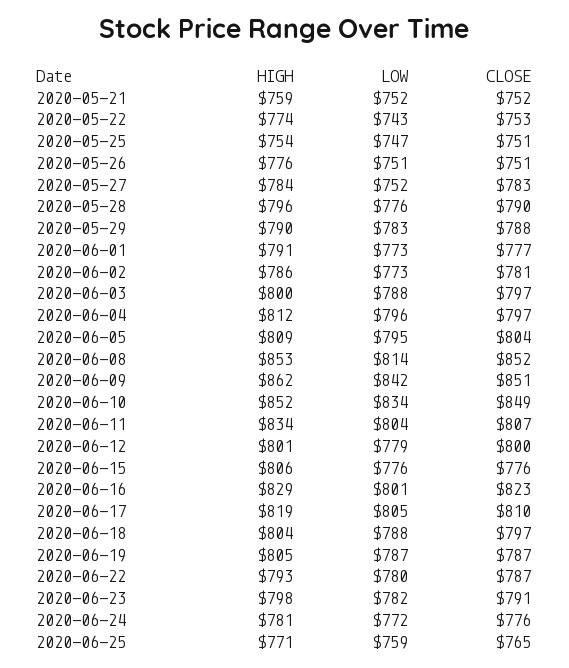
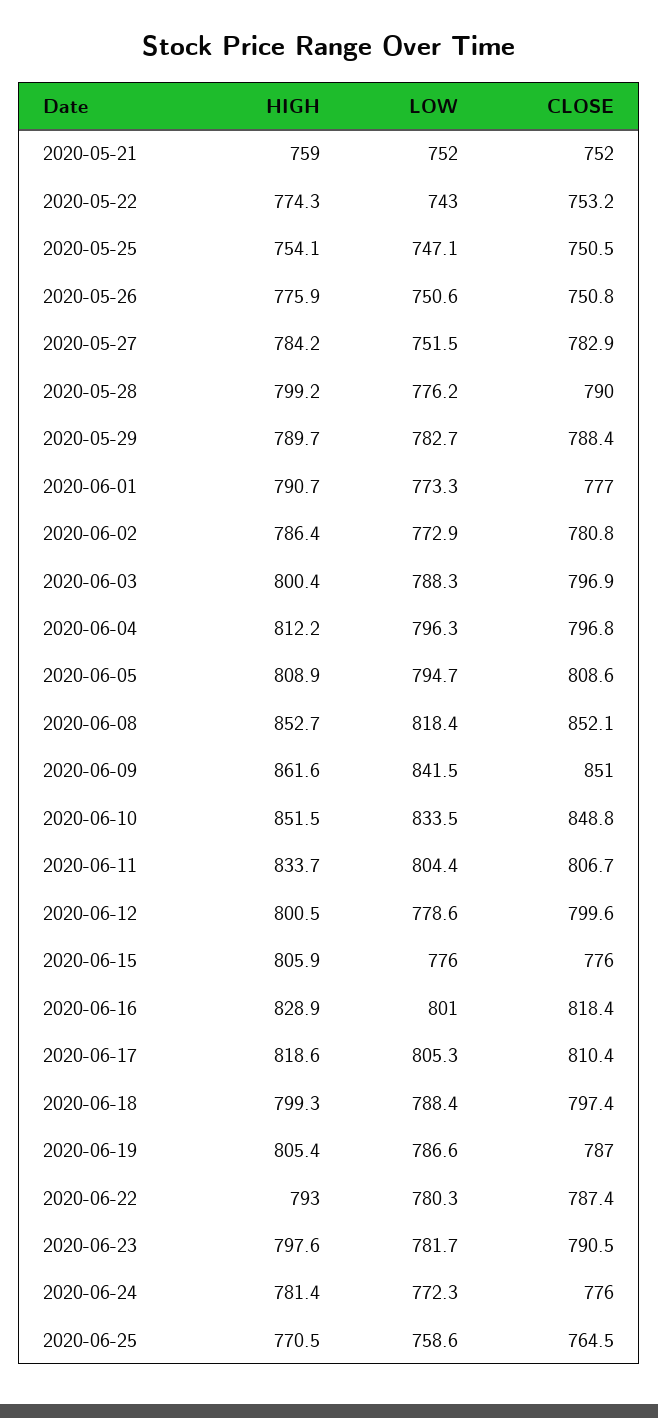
HIGH, 2020-05-28: 796 -> 799.2
CLOSE, 2020-06-05: 804 -> 808.6
LOW, 2020-06-08: 814 -> 818.4
CLOSE, 2020-06-16: 823 -> 818.4
HIGH, 2020-06-18: 804 -> 799.3

